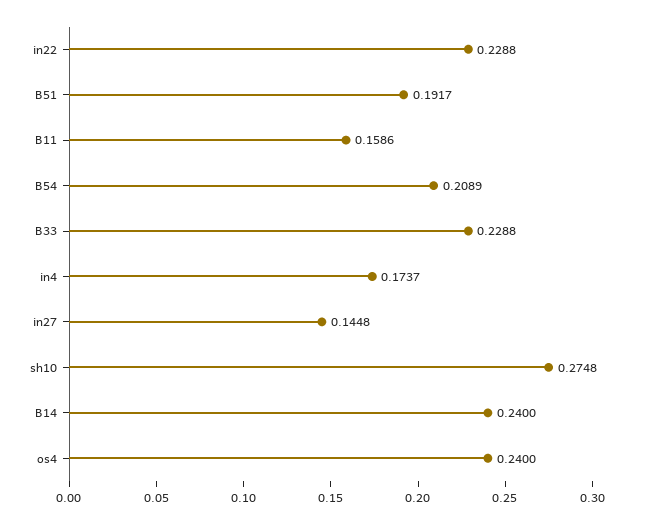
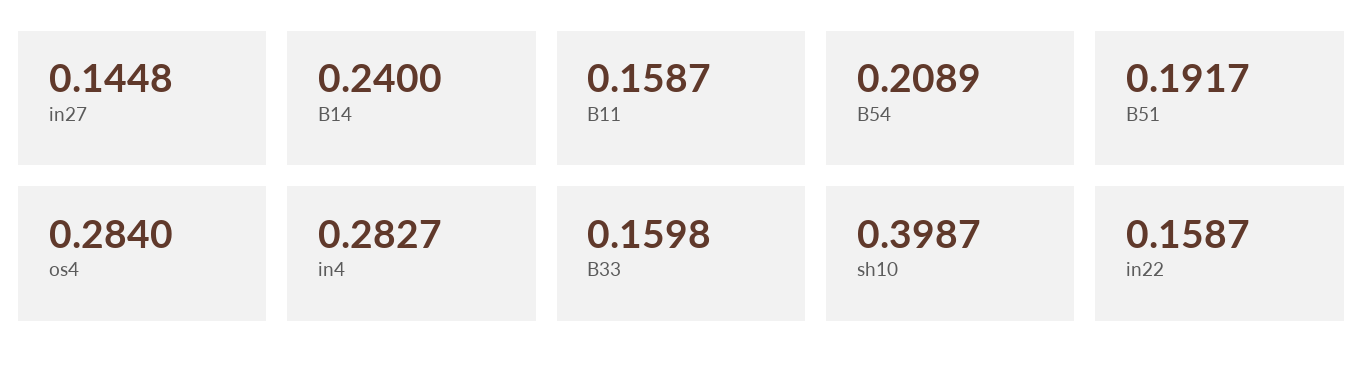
in22: 0.2288 -> 0.1587
B11: 0.1586 -> 0.1587
B33: 0.2288 -> 0.1598
in4: 0.1737 -> 0.2827
sh10: 0.2748 -> 0.3987
os4: 0.24 -> 0.284

